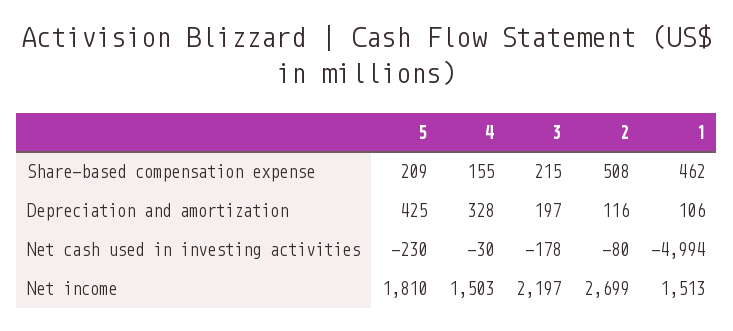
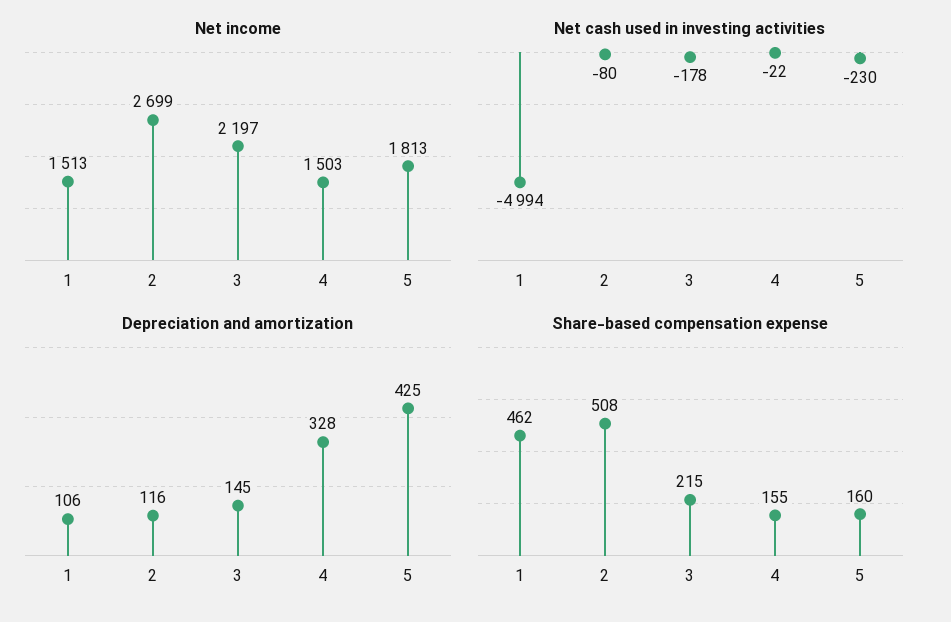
Share-based compensation expense, 5: 209 -> 160
Depreciation and amortization, 3: 197 -> 145
Net cash used in investing activities, 4: -30 -> -22
Net income, 5: 1810 -> 1813

